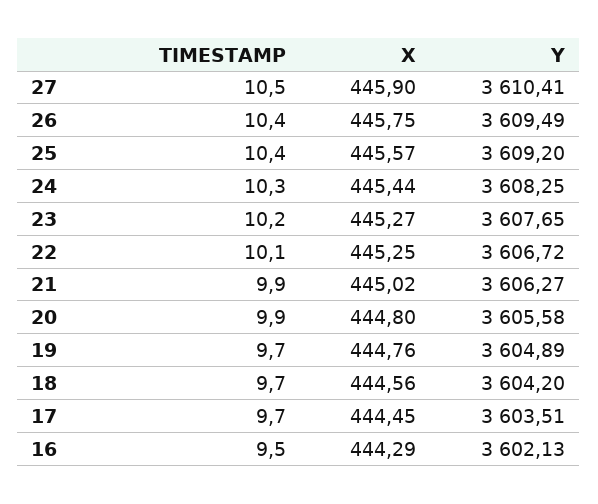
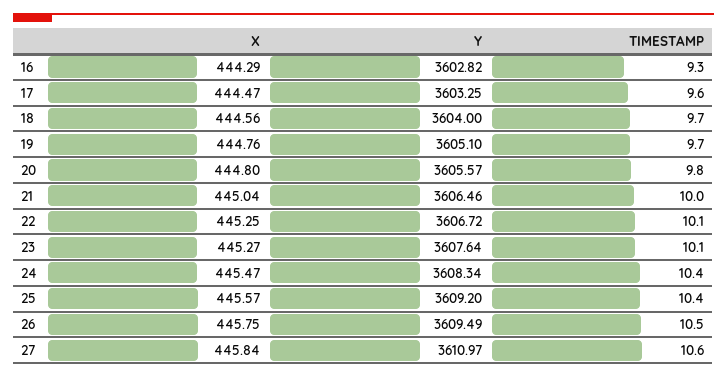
TIMESTAMP, 27: 10.5 -> 10.6
X, 27: 445.9 -> 445.84
Y, 27: 3610.41 -> 3610.97
TIMESTAMP, 26: 10.4 -> 10.5
TIMESTAMP, 24: 10.3 -> 10.4
X, 24: 445.44 -> 445.47
Y, 24: 3608.25 -> 3608.34
TIMESTAMP, 23: 10.2 -> 10.1
Y, 23: 3607.65 -> 3607.64
TIMESTAMP, 21: 9.9 -> 10
X, 21: 445.02 -> 445.04
Y, 21: 3606.27 -> 3606.46
TIMESTAMP, 20: 9.9 -> 9.8
Y, 20: 3605.58 -> 3605.57
Y, 19: 3604.89 -> 3605.1
Y, 18: 3604.2 -> 3604
TIMESTAMP, 17: 9.7 -> 9.6
X, 17: 444.45 -> 444.47
Y, 17: 3603.51 -> 3603.25
TIMESTAMP, 16: 9.5 -> 9.3
Y, 16: 3602.13 -> 3602.82

